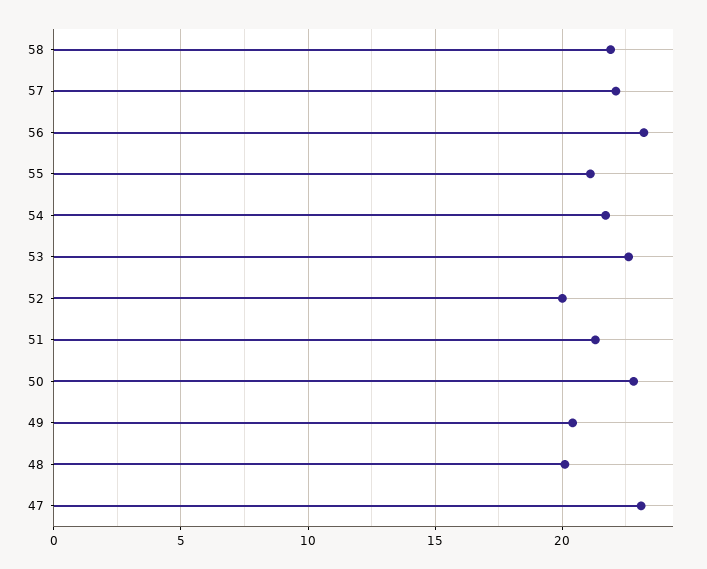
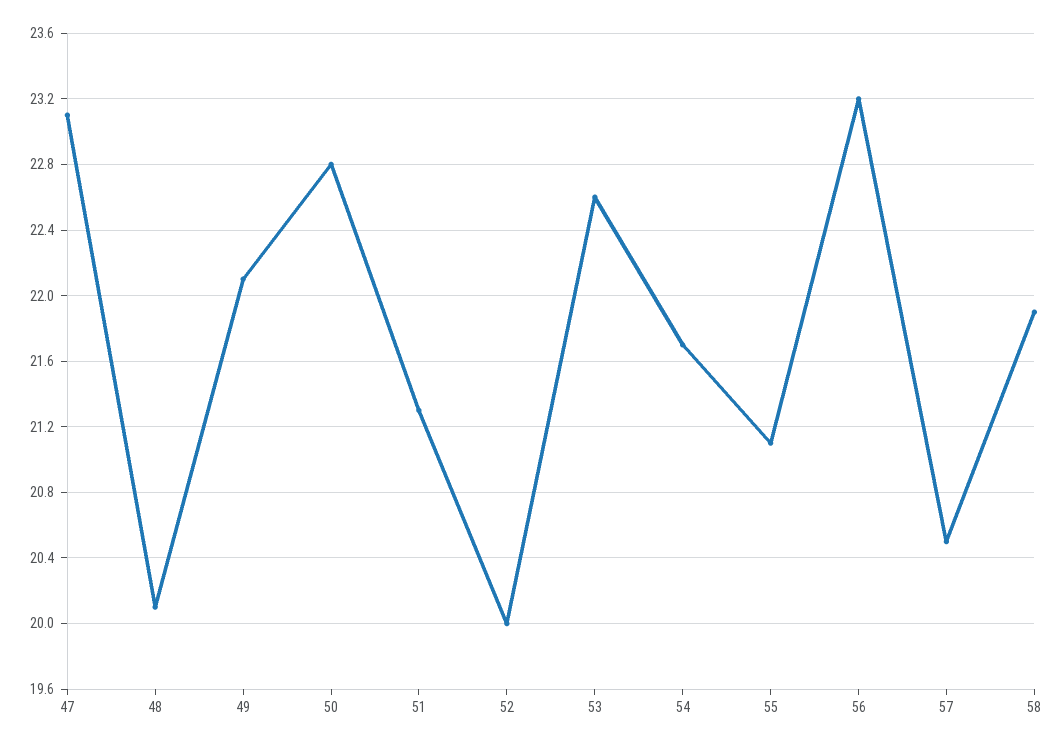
57: 22 -> 20.5
49: 20.5 -> 22.1

